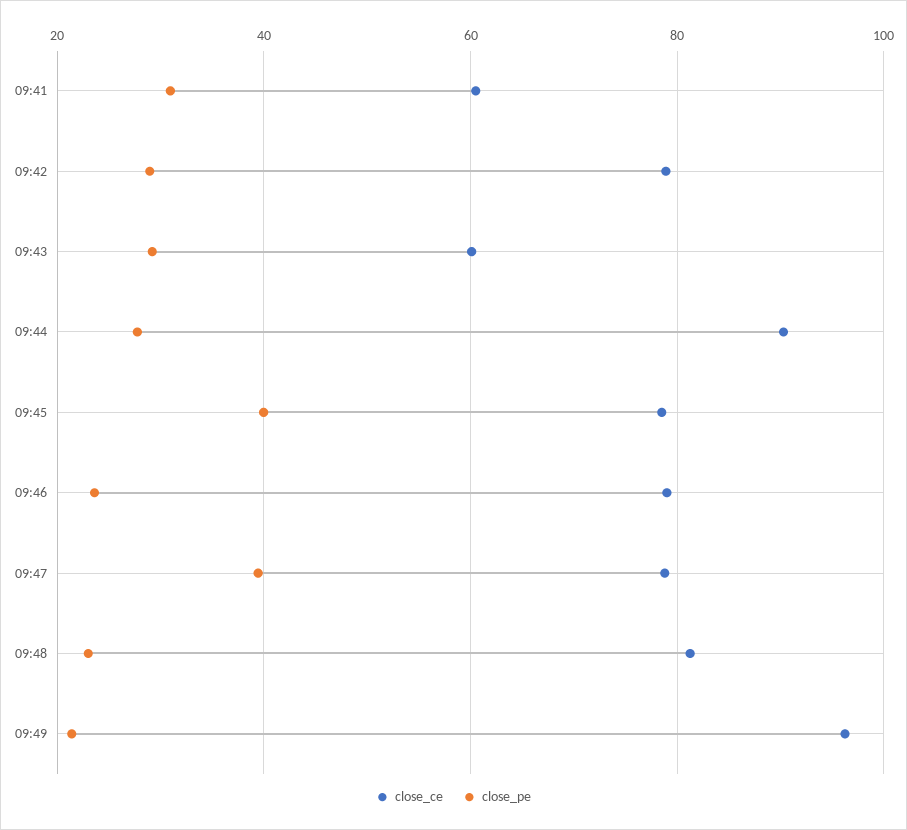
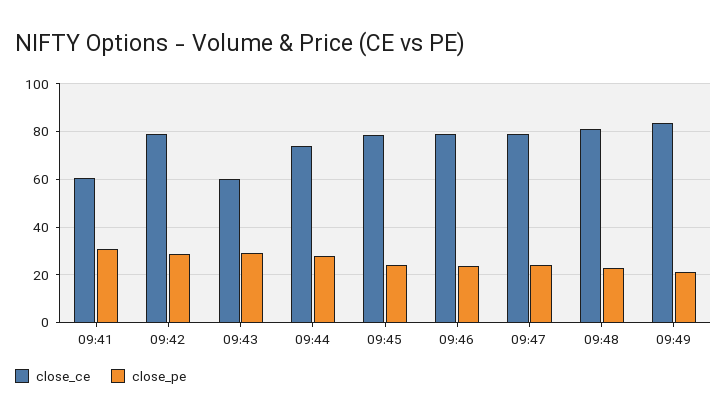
close_ce, 09:44: 90 -> 75
close_pe, 09:45: 40 -> 25
close_pe, 09:47: 40 -> 25
close_ce, 09:49: 96 -> 85

